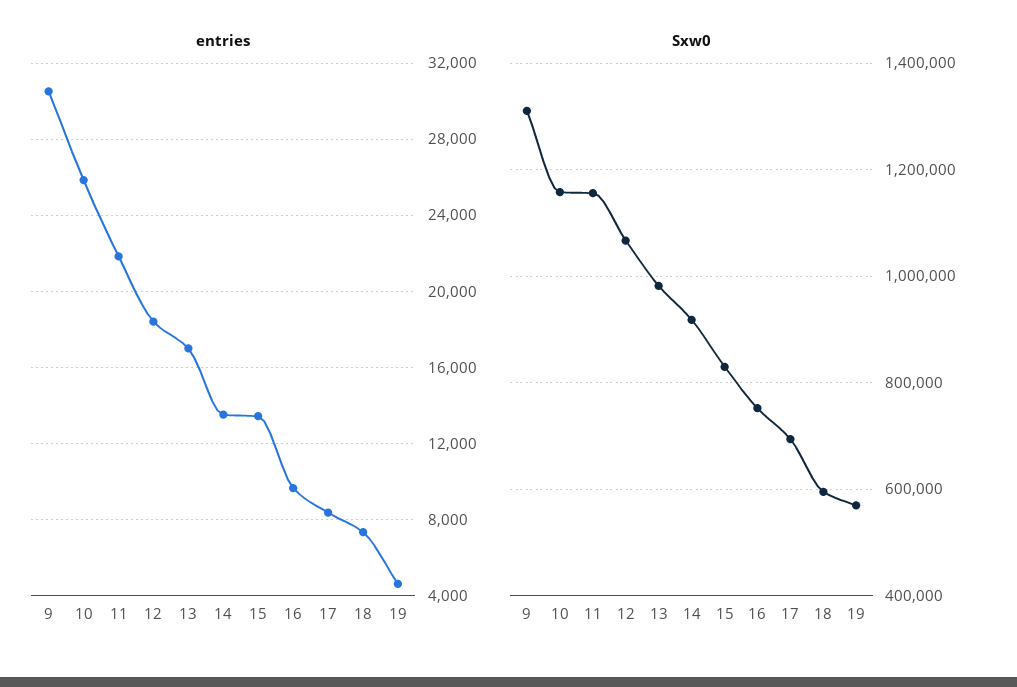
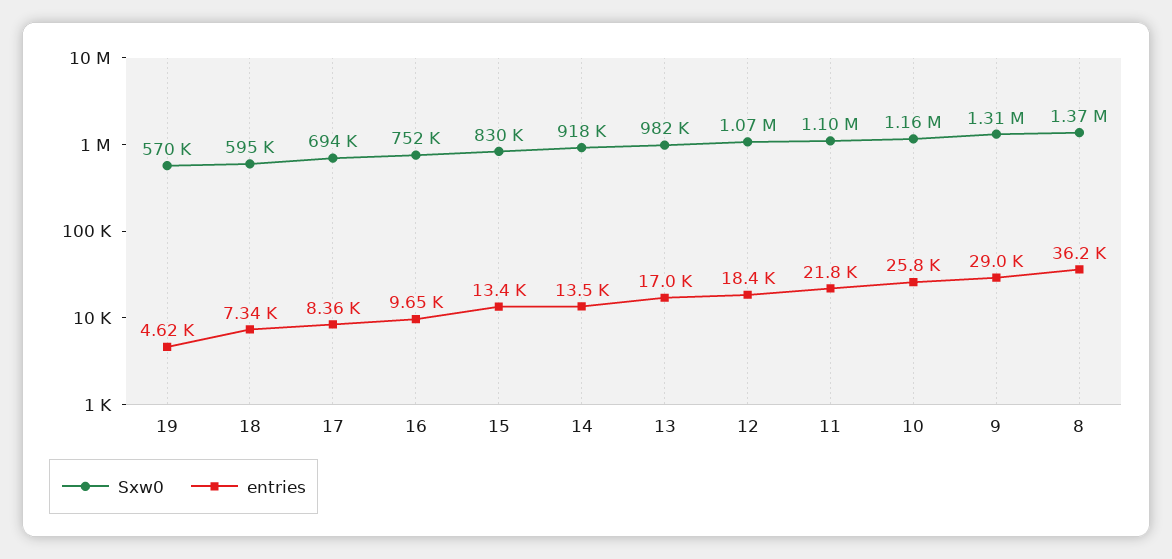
entries, 9: 30500 -> 29000
Sxw0, 11: 1160000 -> 1100000
Sxw0, 8: none -> 1370000
entries, 8: none -> 36200

